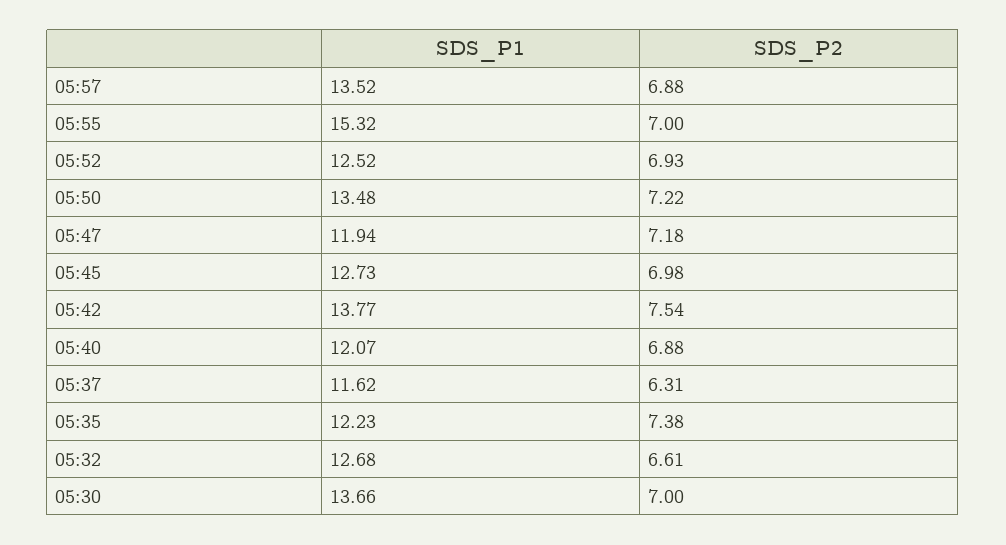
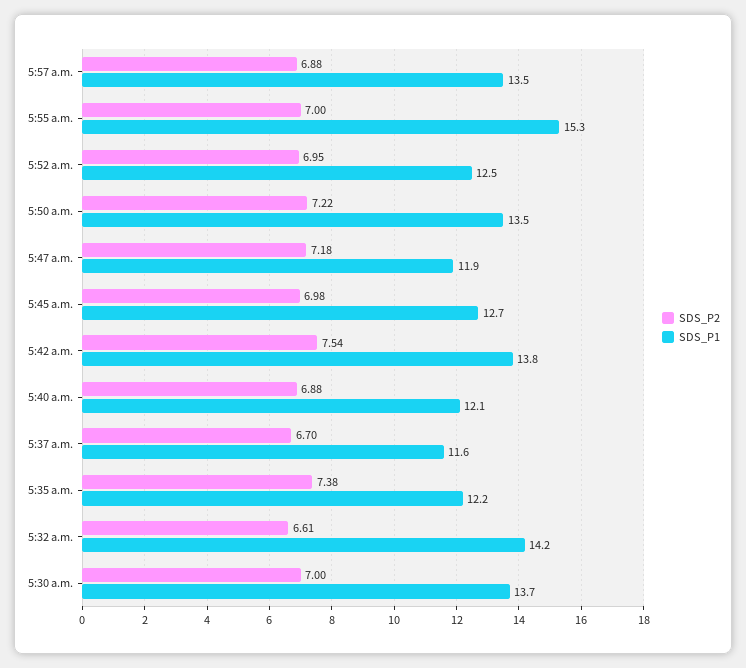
SDS_P2, 05:52: 6.93 -> 6.95
SDS_P2, 05:37: 6.31 -> 6.7
SDS_P1, 05:32: 12.68 -> 14.2

